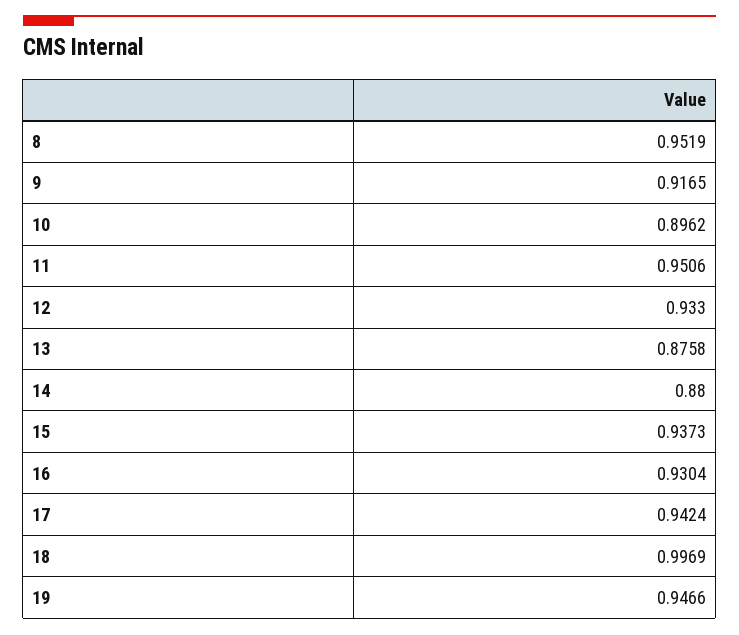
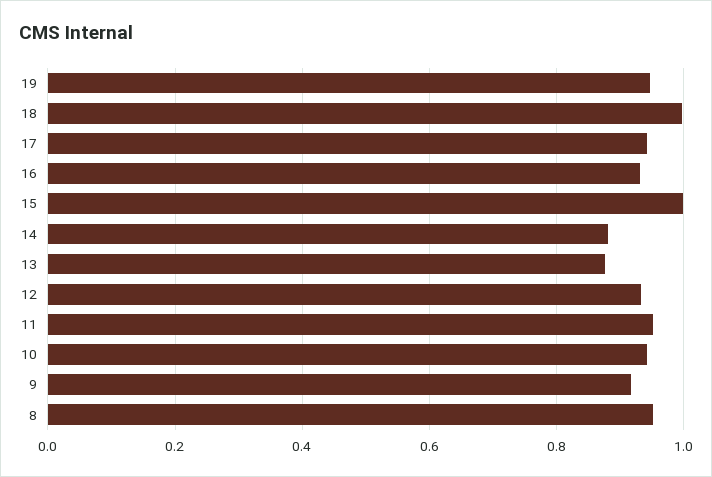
10: 0.8962 -> 0.94
15: 0.9373 -> 1

